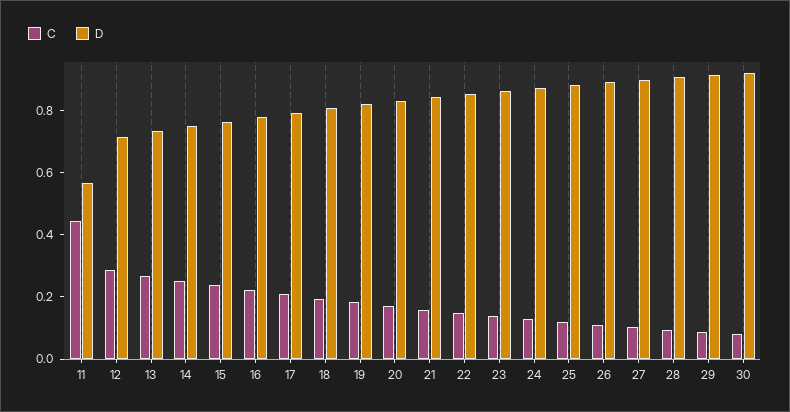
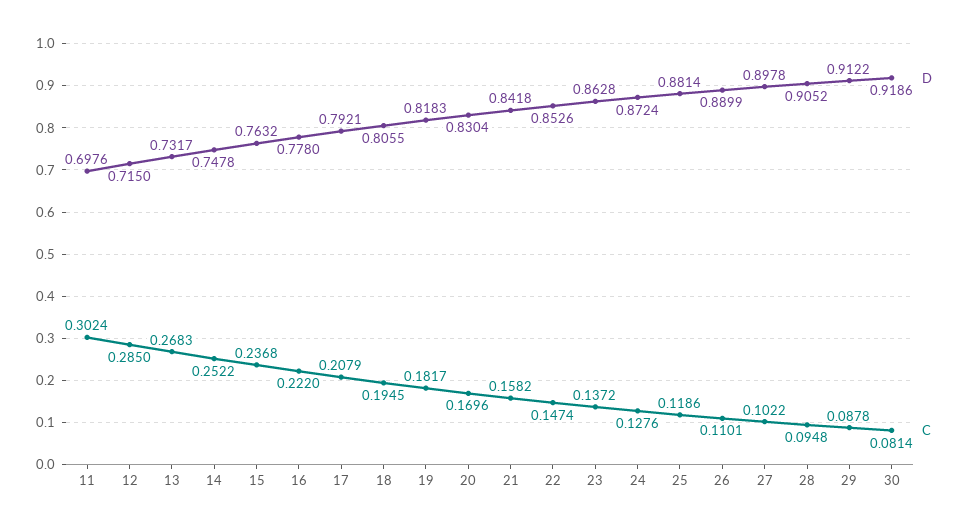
C, 11: 0.45 -> 0.3024
D, 11: 0.55 -> 0.6976

